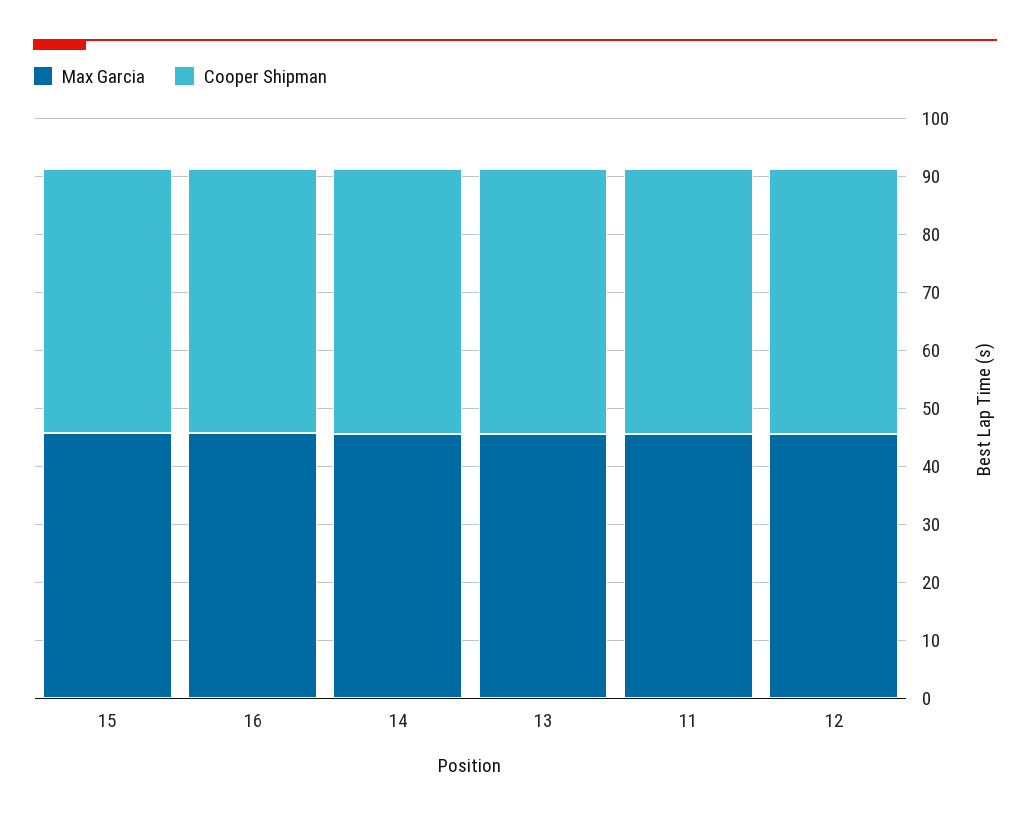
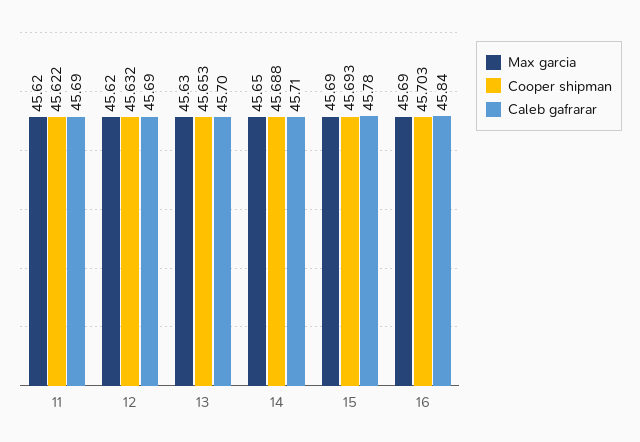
Caleb gafrarar, 11: none -> 45.69
Caleb gafrarar, 12: none -> 45.69
Caleb gafrarar, 13: none -> 45.7
Caleb gafrarar, 14: none -> 45.71
Caleb gafrarar, 15: none -> 45.78
Caleb gafrarar, 16: none -> 45.84

